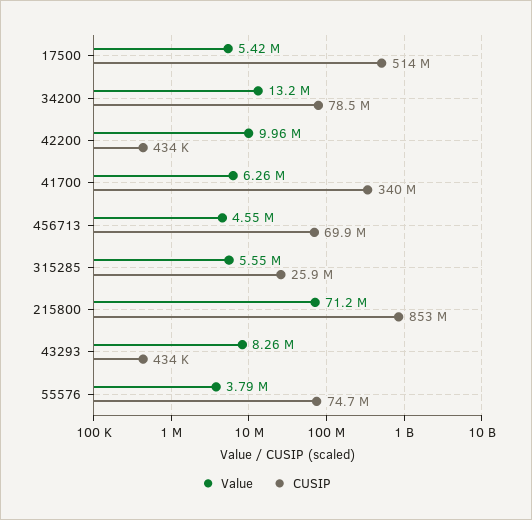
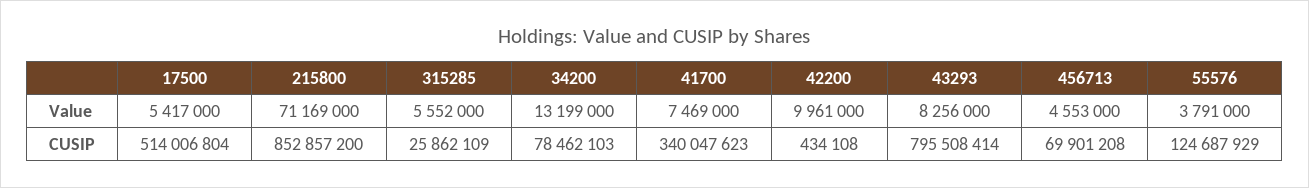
Value, 41700: 6260000 -> 7469000
CUSIP, 43293: 434000 -> 795508414
CUSIP, 55576: 74700000 -> 124687929

